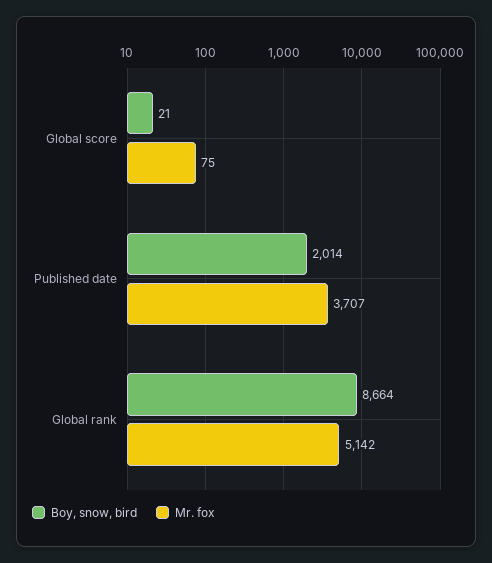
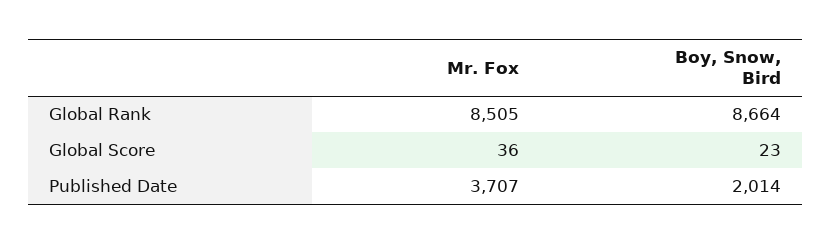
Boy, snow, bird, Global score: 21 -> 23
Mr. fox, Global score: 75 -> 36
Mr. fox, Global rank: 5142 -> 8505

